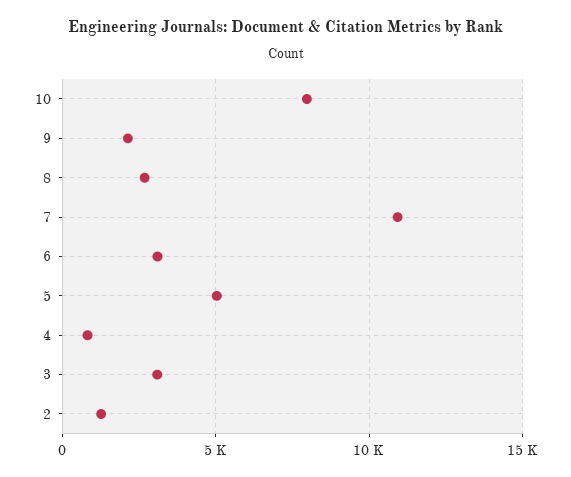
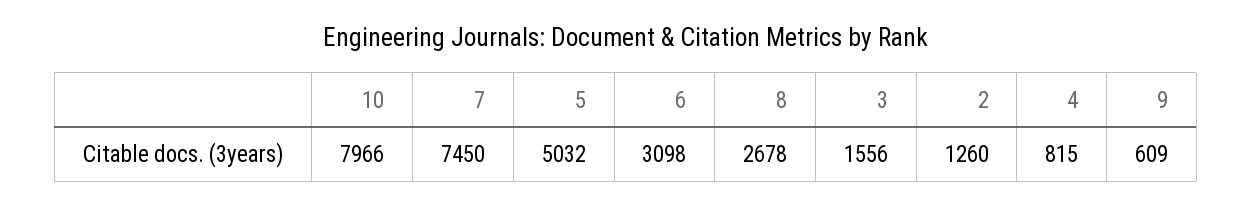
9: 2000 -> 609
7: 11000 -> 7450
3: 3000 -> 1556

